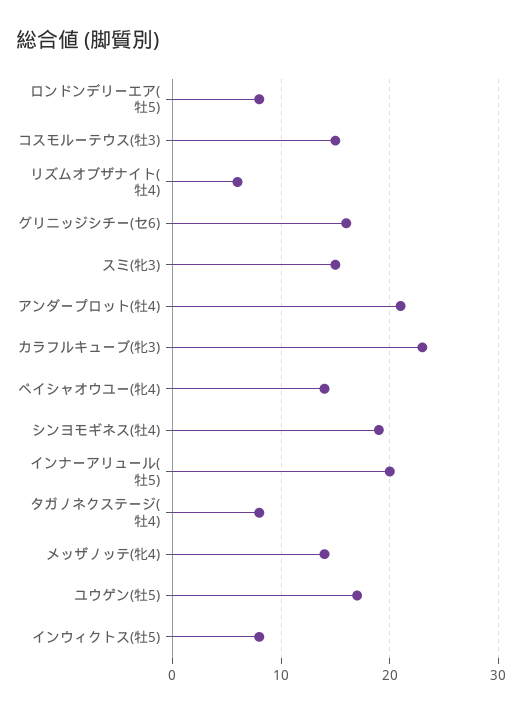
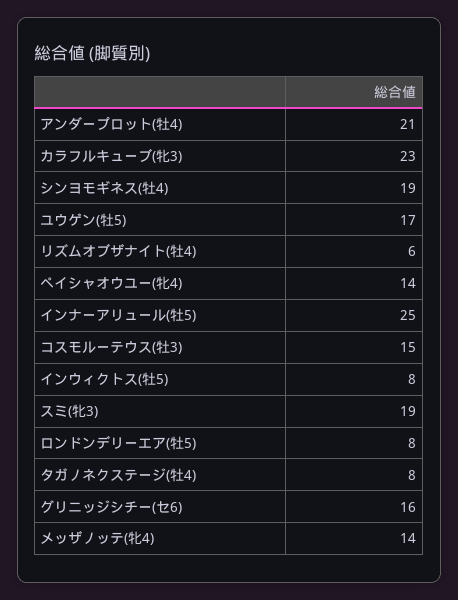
スミ(牝3): 15 -> 19
インナーアリュール(牡5): 20 -> 25

